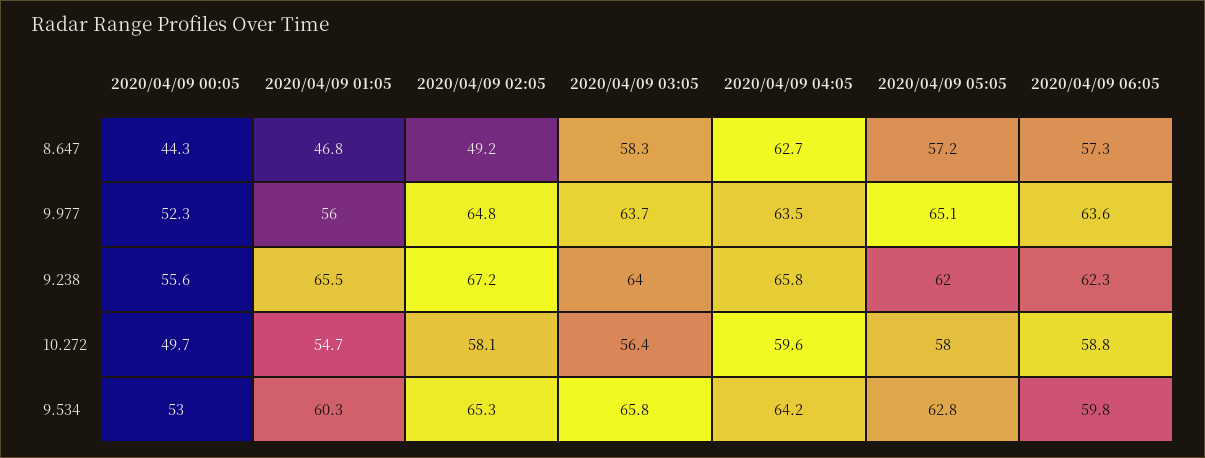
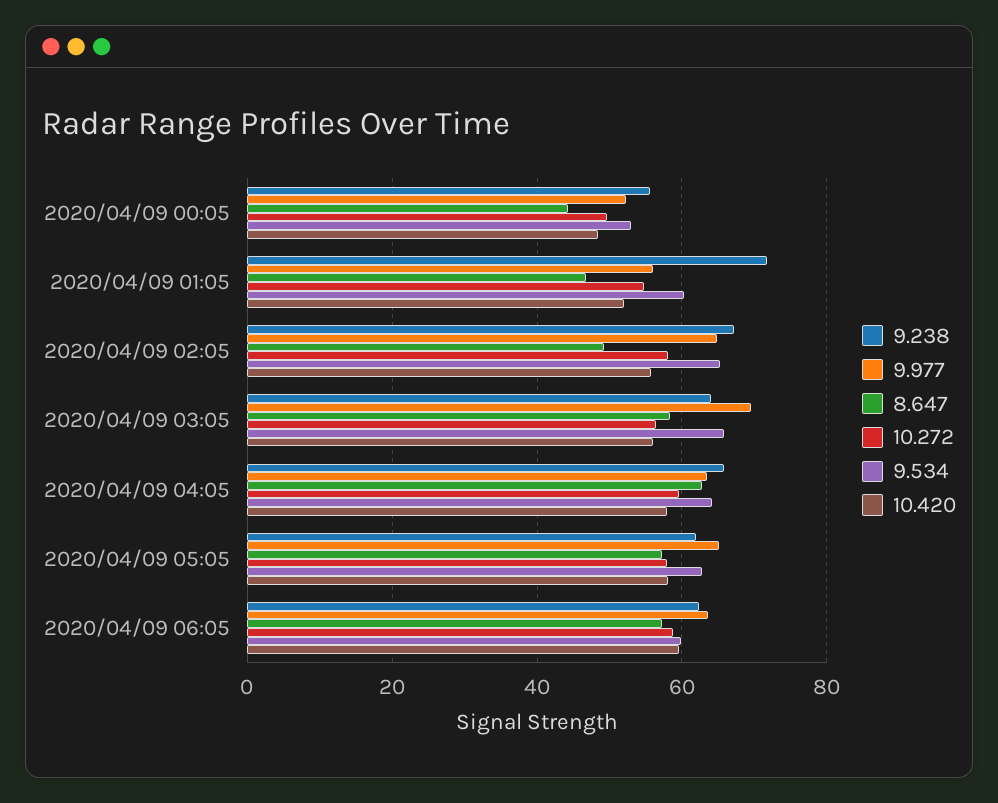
9.977, 2020/04/09 03:05: 63.7 -> 70
9.238, 2020/04/09 01:05: 65.5 -> 72
10.420, 2020/04/09 00:05: none -> 48
10.420, 2020/04/09 01:05: none -> 52
10.420, 2020/04/09 02:05: none -> 56
10.420, 2020/04/09 03:05: none -> 56
10.420, 2020/04/09 04:05: none -> 58
10.420, 2020/04/09 05:05: none -> 58
10.420, 2020/04/09 06:05: none -> 60

